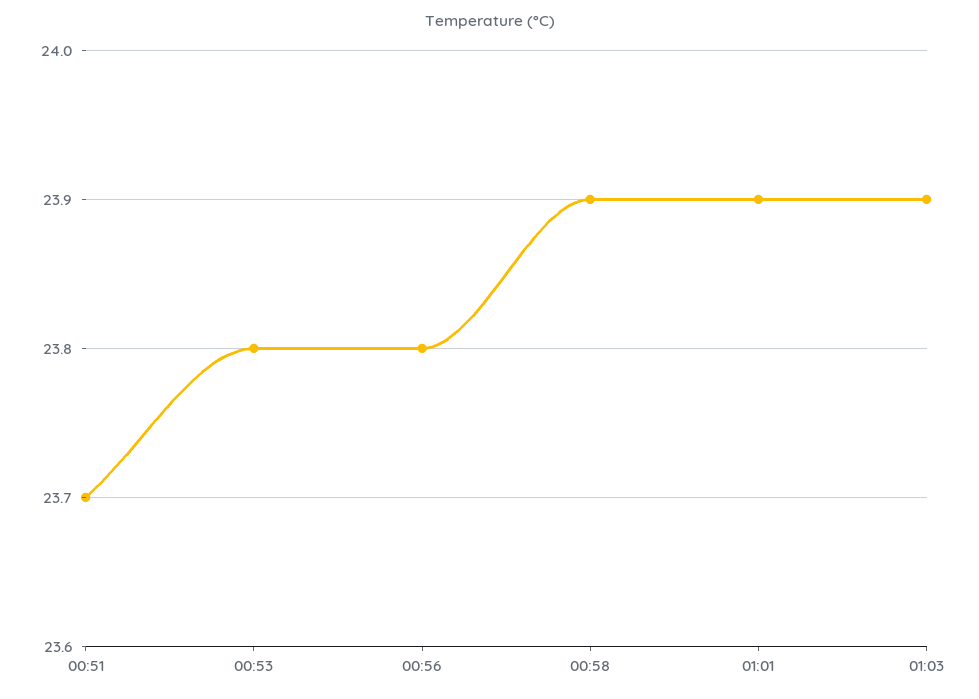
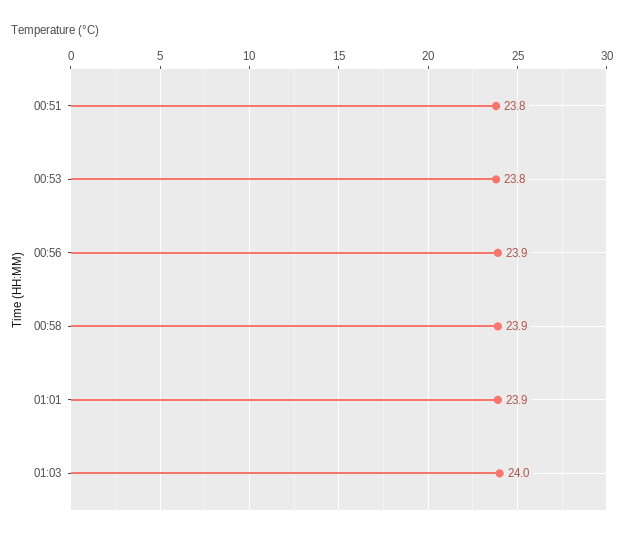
00:51: 23.7 -> 23.8
00:56: 23.8 -> 23.9
01:03: 23.9 -> 24

